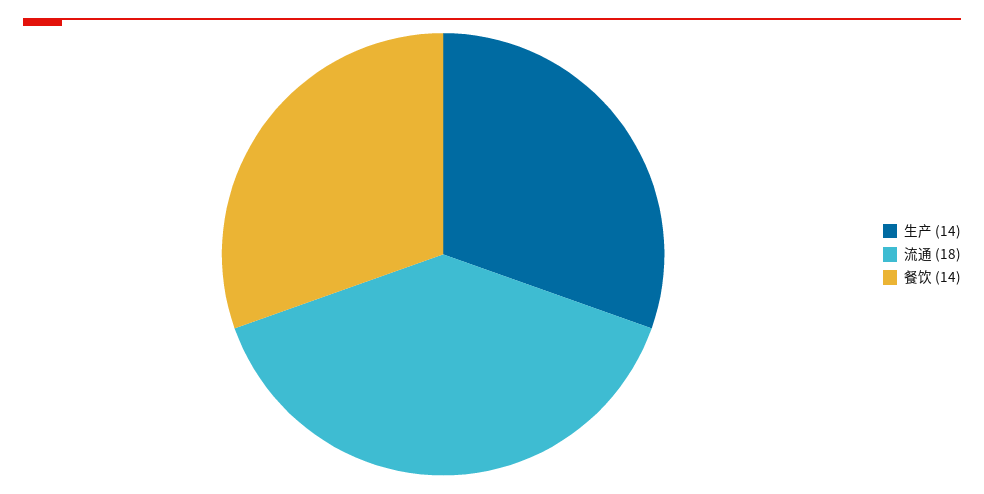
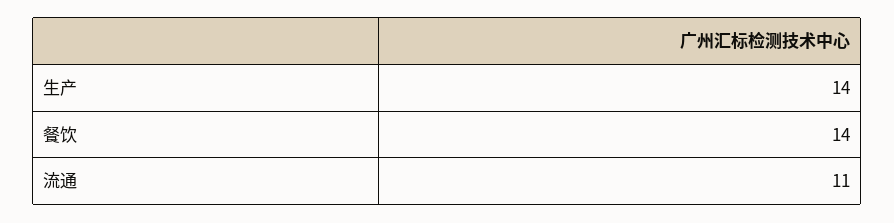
流通: 18 -> 11

